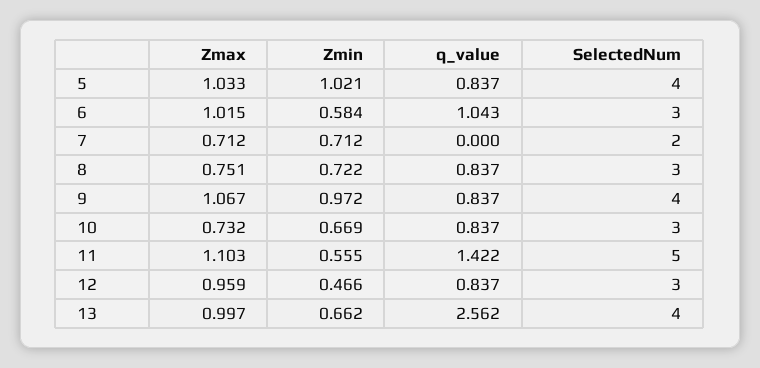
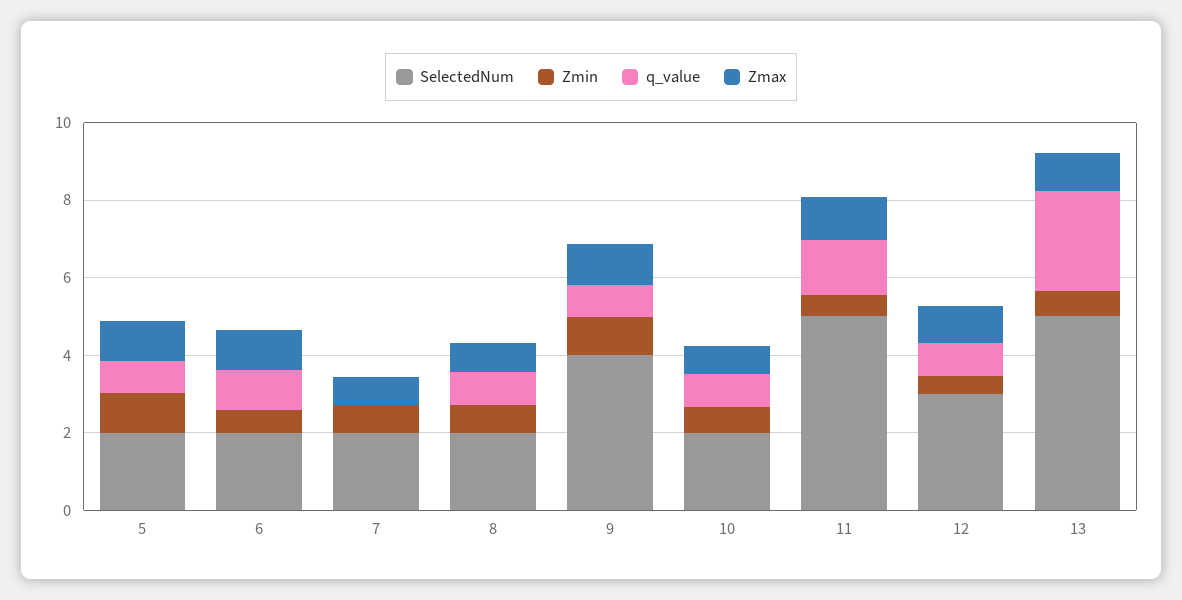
SelectedNum, 5: 4 -> 2
SelectedNum, 6: 3 -> 2
SelectedNum, 8: 3 -> 2
SelectedNum, 10: 3 -> 2
SelectedNum, 13: 4 -> 5

